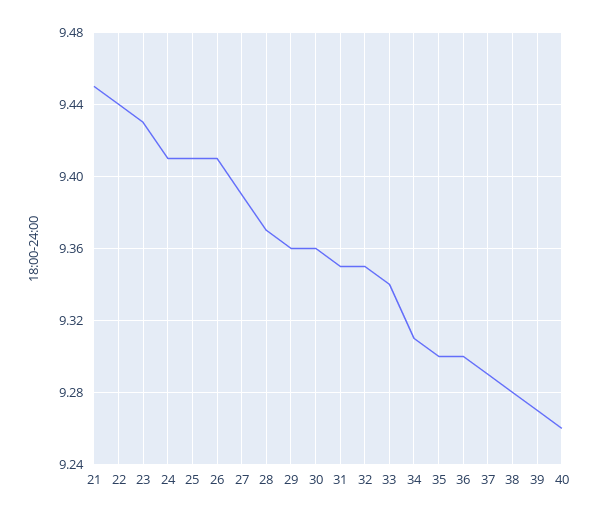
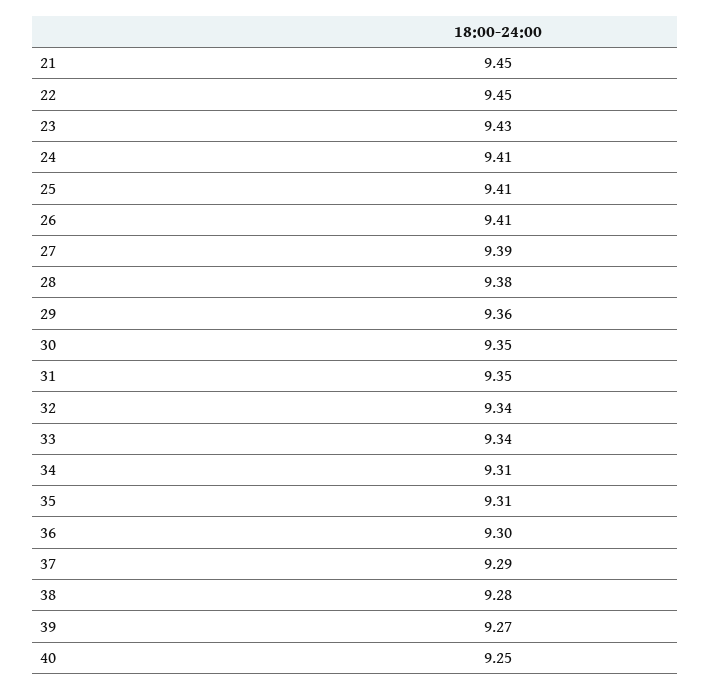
22: 9.44 -> 9.45
28: 9.37 -> 9.38
30: 9.36 -> 9.35
32: 9.35 -> 9.34
35: 9.3 -> 9.31
40: 9.26 -> 9.25

